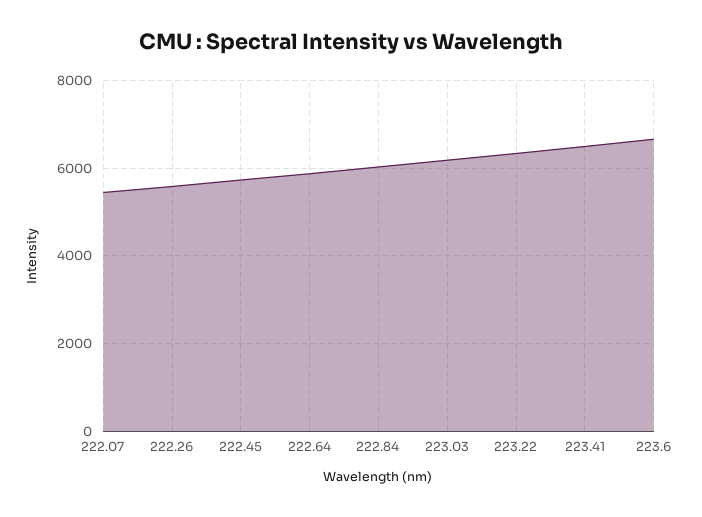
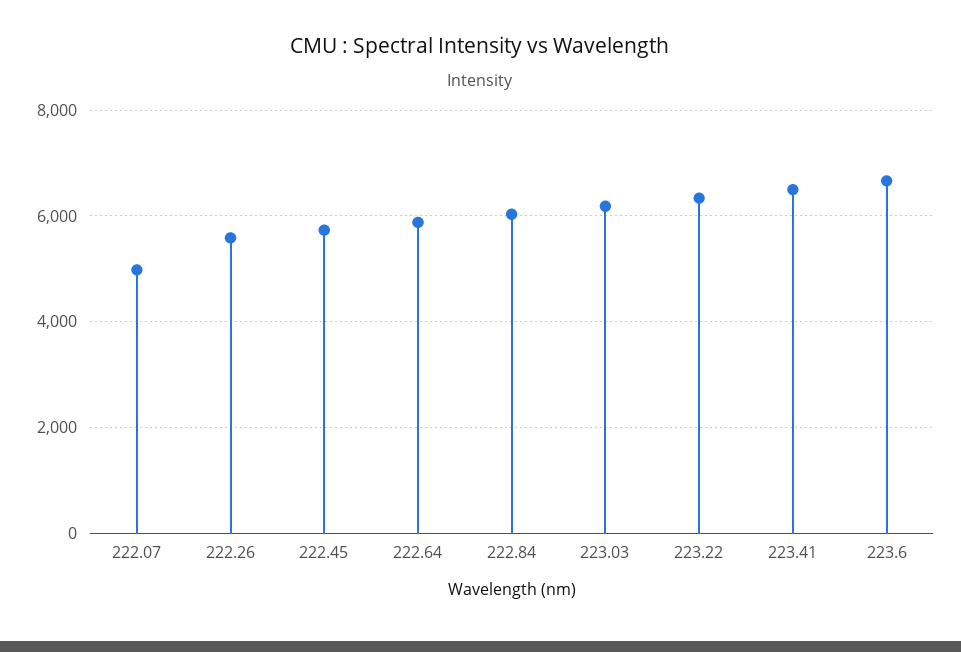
222.07: 5400 -> 5000

